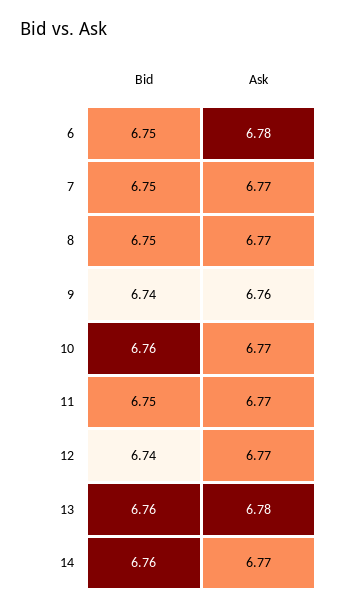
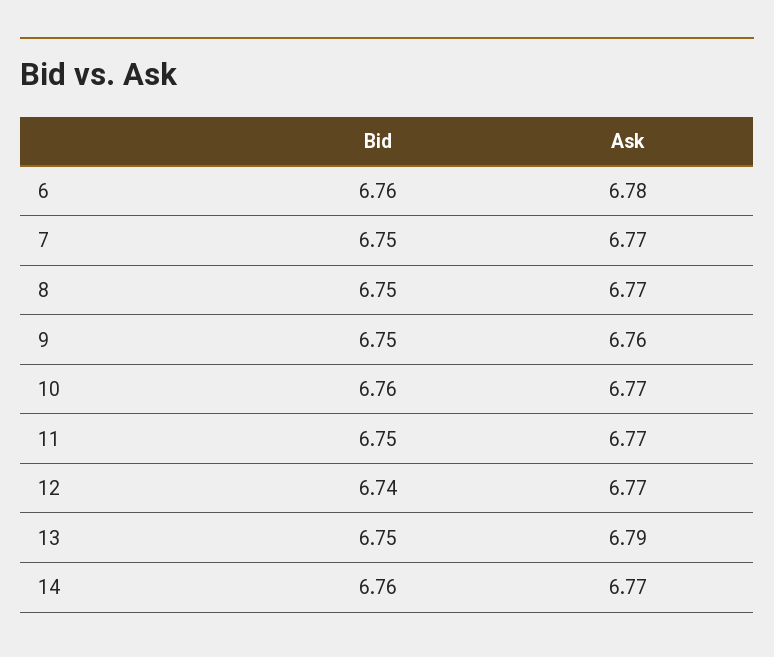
Bid, 6: 6.75 -> 6.76
Bid, 9: 6.74 -> 6.75
Bid, 13: 6.76 -> 6.75
Ask, 13: 6.78 -> 6.79

